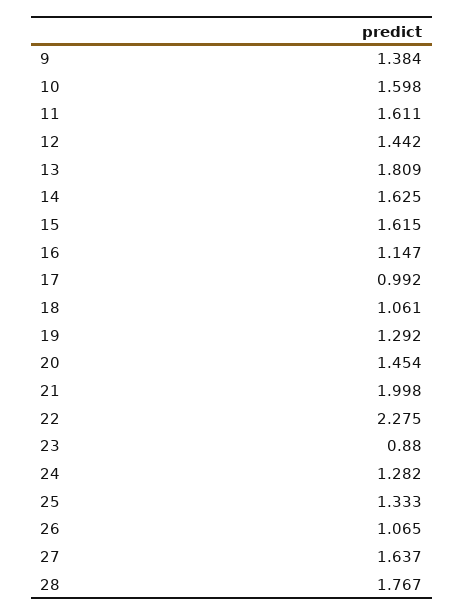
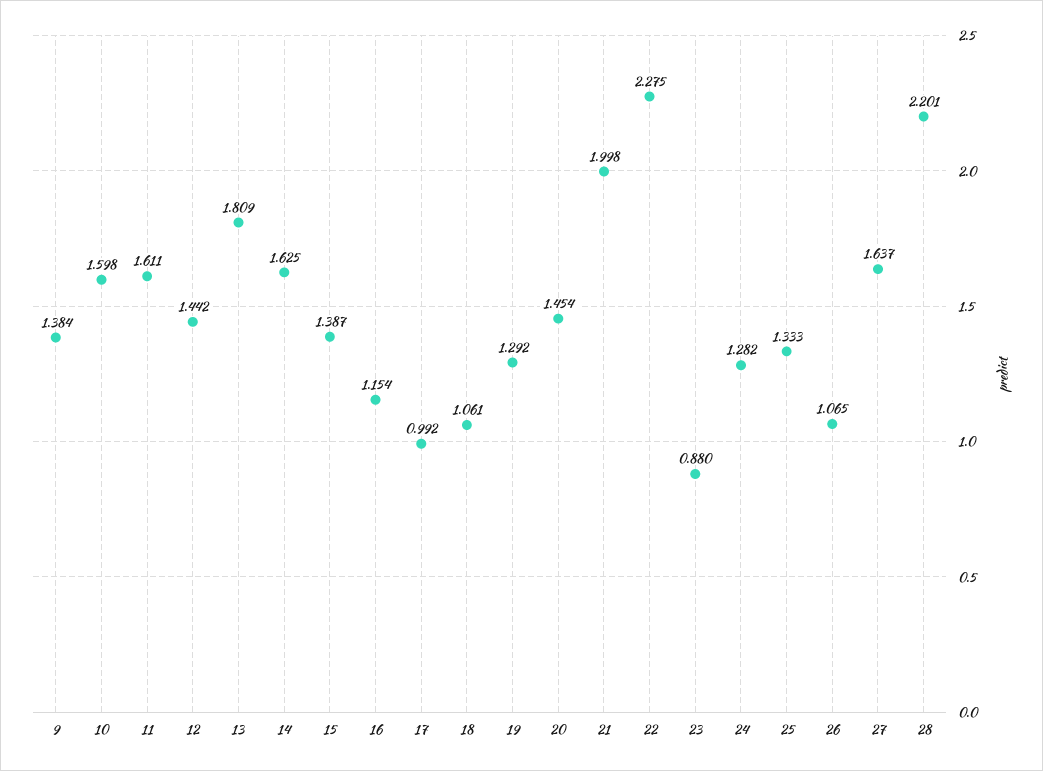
15: 1.615 -> 1.387
16: 1.147 -> 1.154
28: 1.767 -> 2.201

